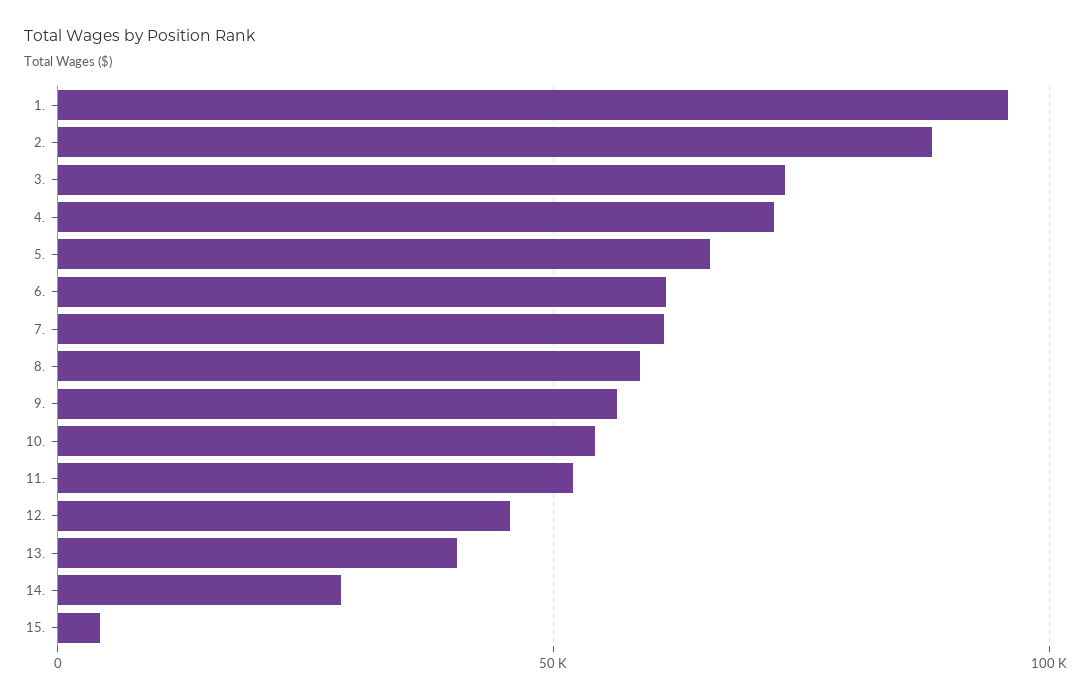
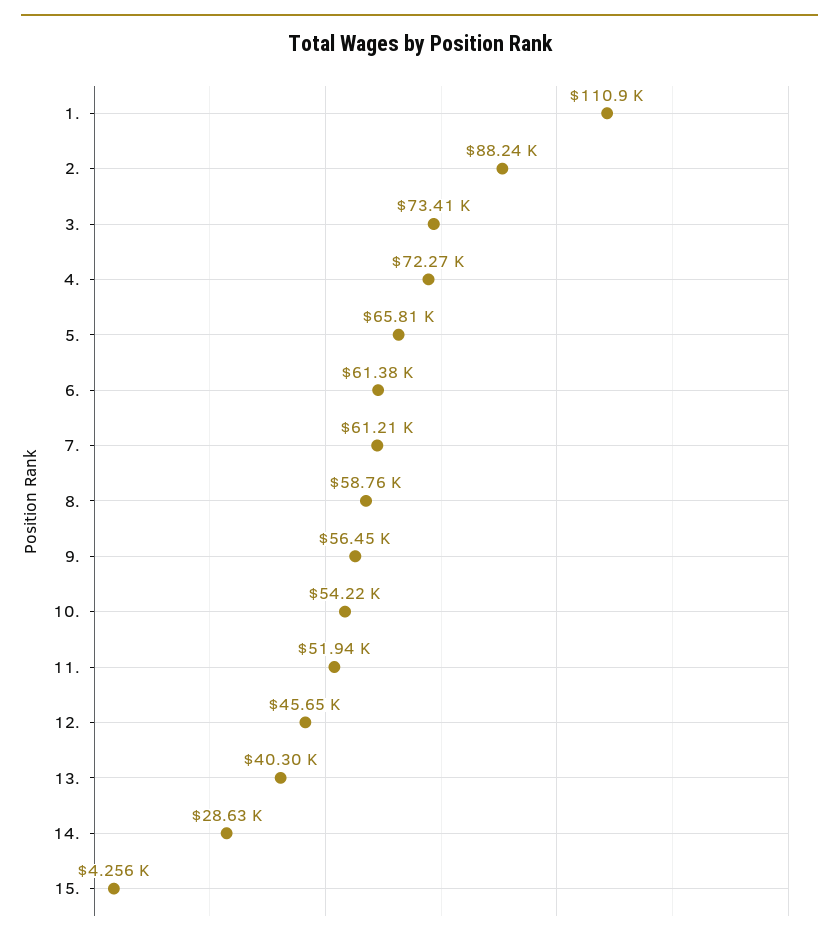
1.: 95000 -> 110900

